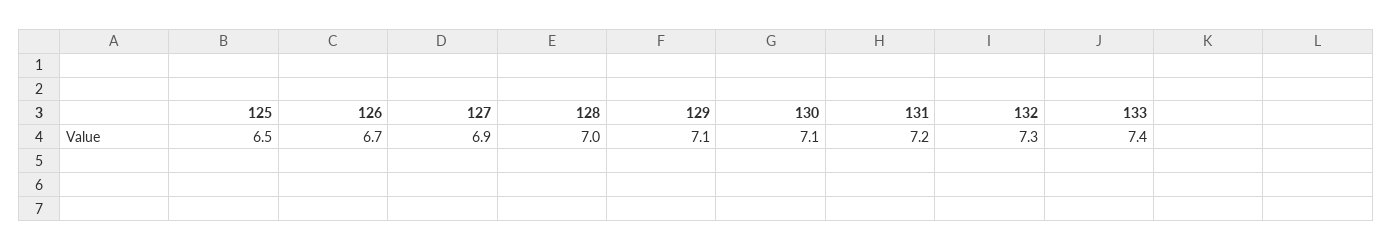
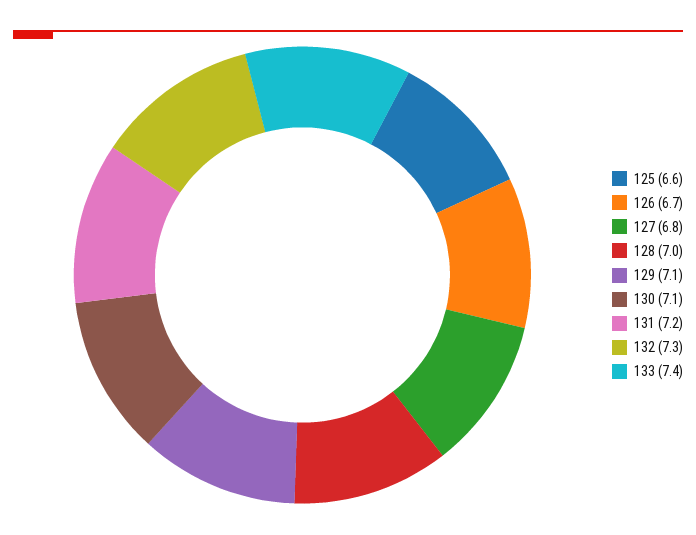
125: 6.5 -> 6.6
127: 6.9 -> 6.8

